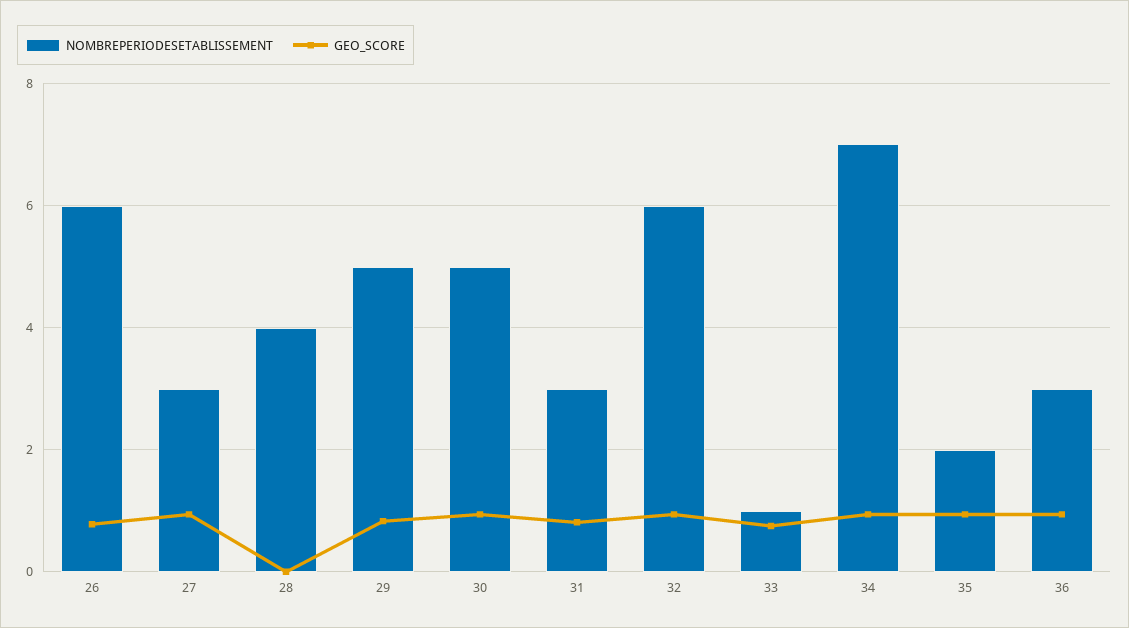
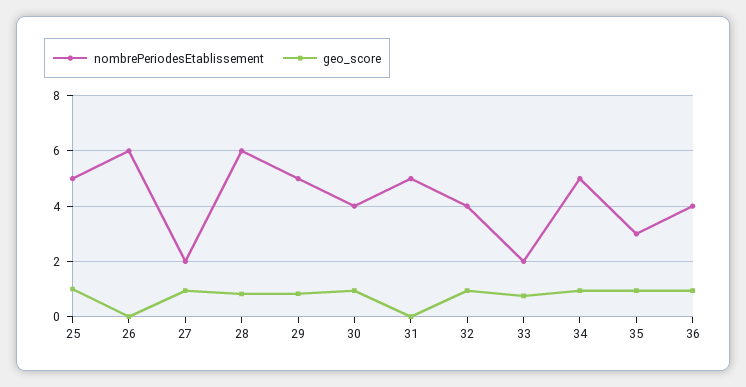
GEO_SCORE, 26: 0.8 -> 0
NOMBREPERIODESETABLISSEMENT, 27: 3 -> 2
NOMBREPERIODESETABLISSEMENT, 28: 4 -> 6
GEO_SCORE, 28: 0 -> 0.75
NOMBREPERIODESETABLISSEMENT, 30: 5 -> 4
NOMBREPERIODESETABLISSEMENT, 31: 3 -> 5
GEO_SCORE, 31: 0.8 -> 0
NOMBREPERIODESETABLISSEMENT, 32: 6 -> 4
NOMBREPERIODESETABLISSEMENT, 33: 1 -> 2
NOMBREPERIODESETABLISSEMENT, 34: 7 -> 5
NOMBREPERIODESETABLISSEMENT, 35: 2 -> 3
NOMBREPERIODESETABLISSEMENT, 36: 3 -> 4
NOMBREPERIODESETABLISSEMENT, 25: none -> 5
GEO_SCORE, 25: none -> 1

